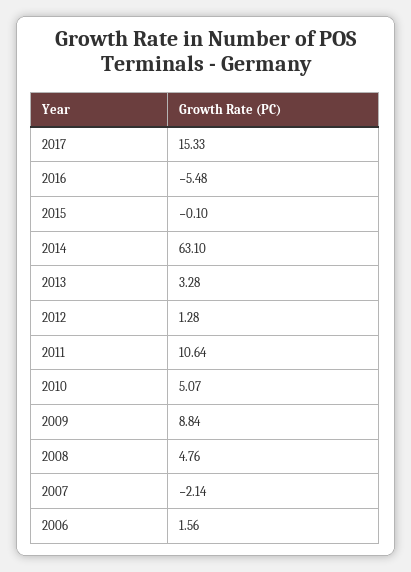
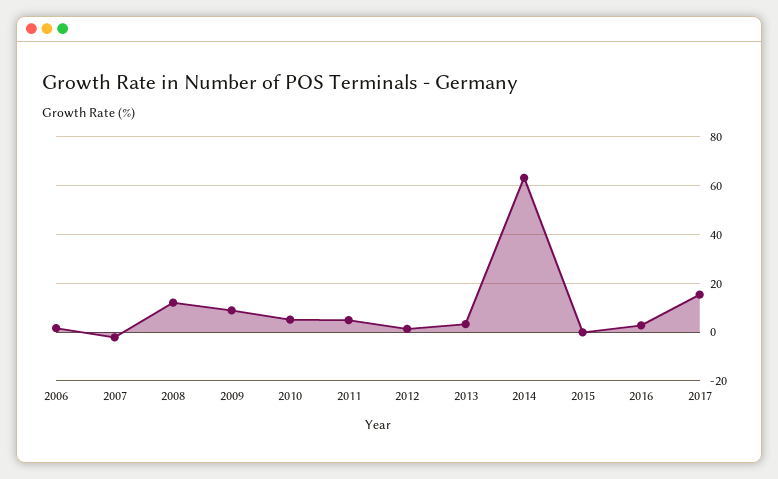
2016: -5.48 -> 2.5
2011: 10.64 -> 5
2008: 4.76 -> 12.5

